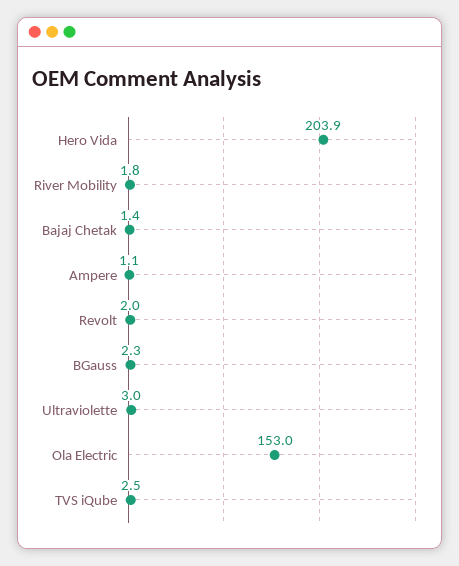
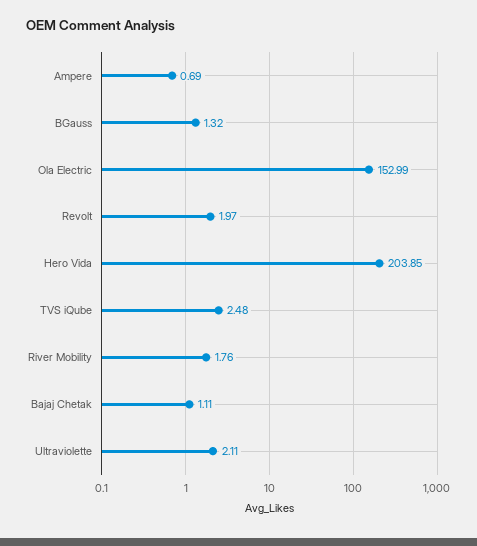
Bajaj Chetak: 1.4 -> 1.11
Ampere: 1.1 -> 0.69
BGauss: 2.3 -> 1.32
Ultraviolette: 3 -> 2.11

